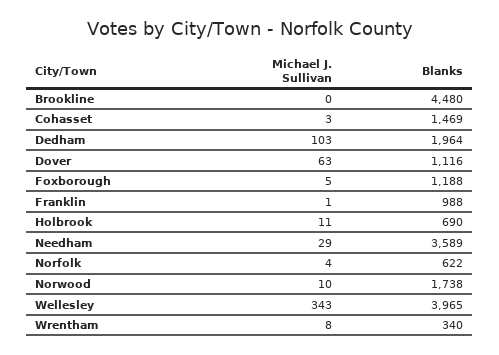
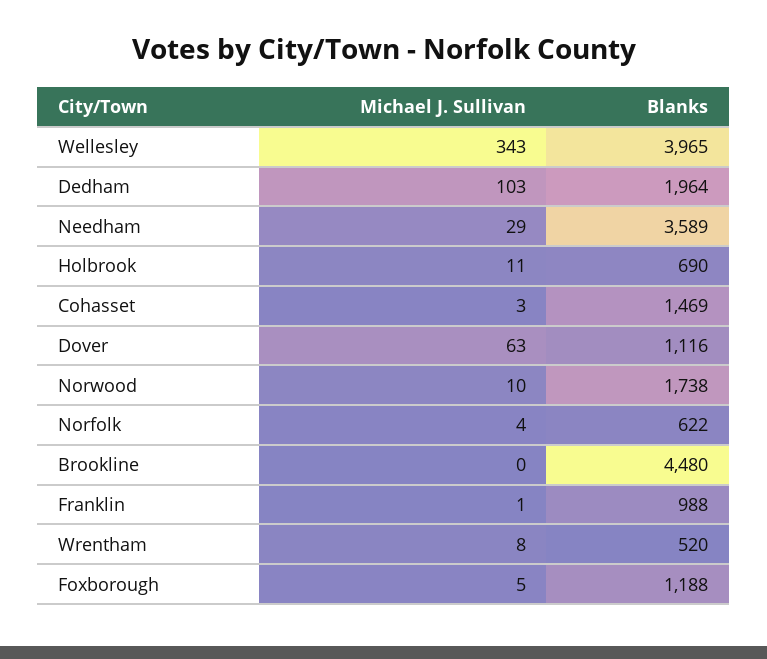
Blanks, Wrentham: 340 -> 520

